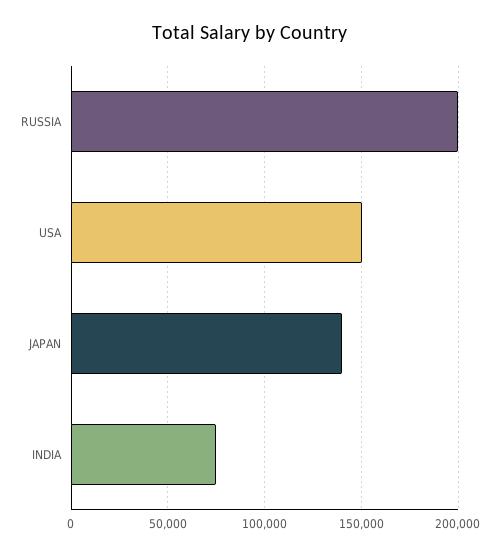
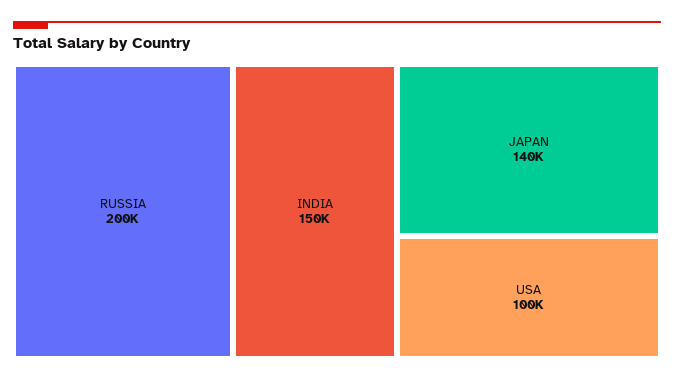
USA: 150000 -> 100000
INDIA: 75000 -> 150000

